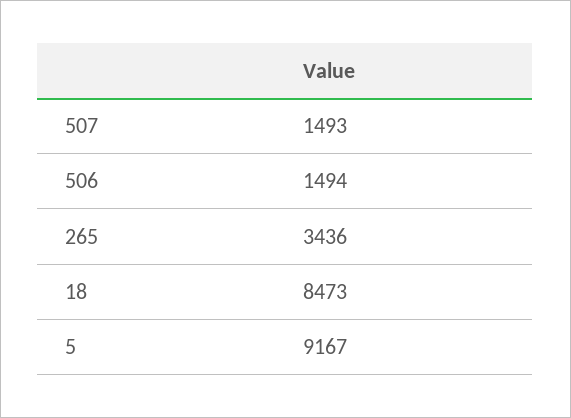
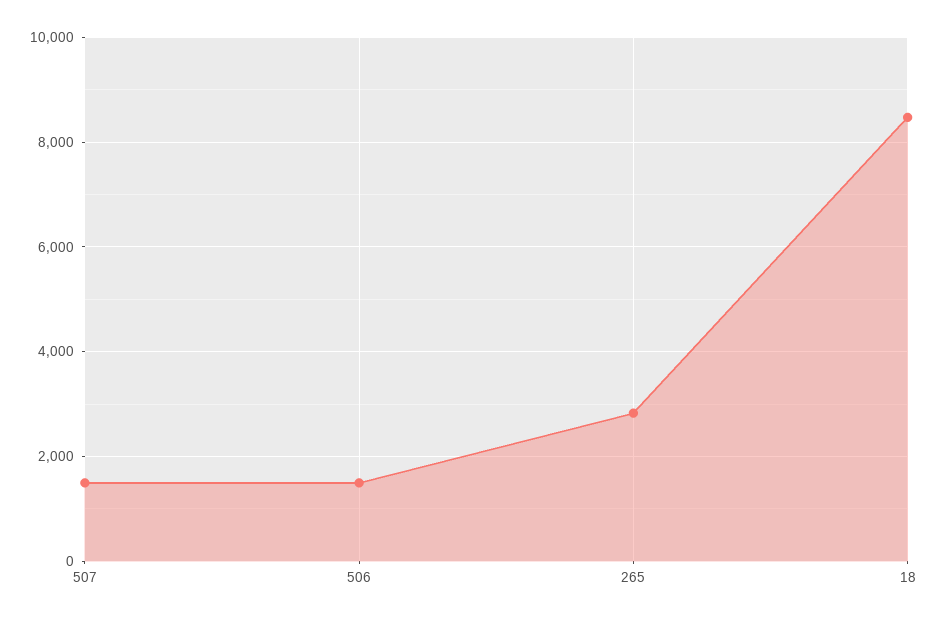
265: 3436 -> 2800
5: 9167 -> none

